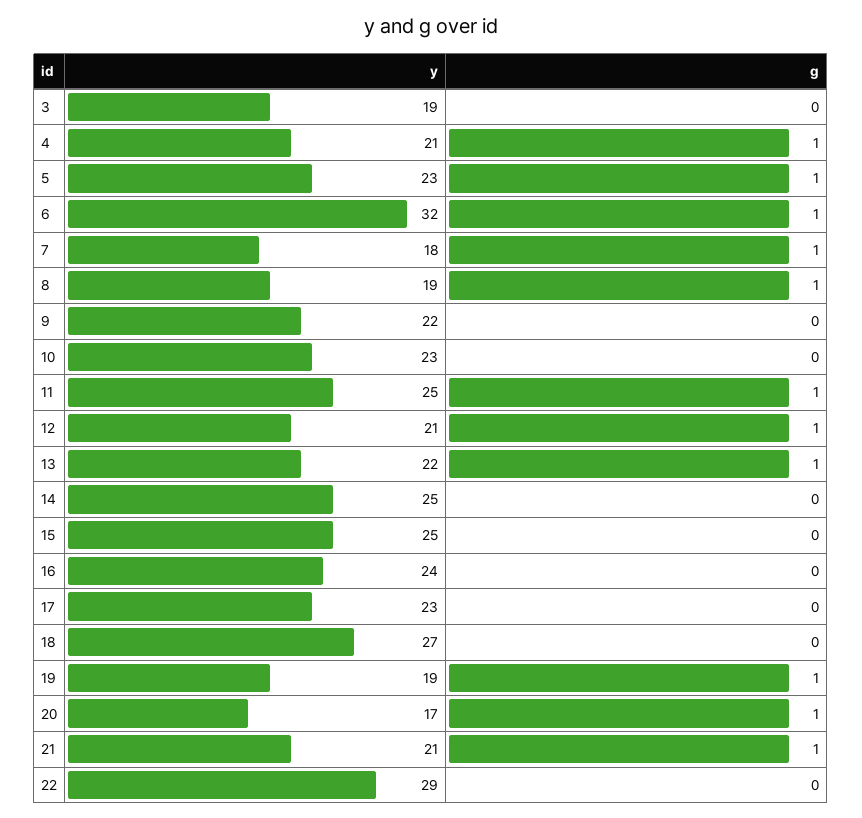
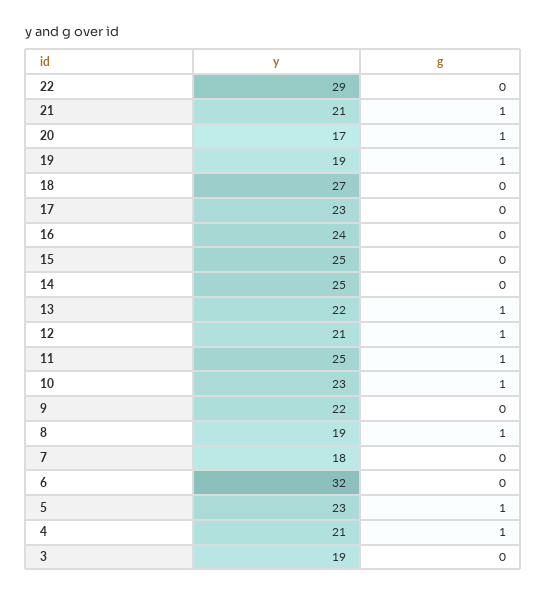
g, 6: 1 -> 0
g, 7: 1 -> 0
g, 10: 0 -> 1

